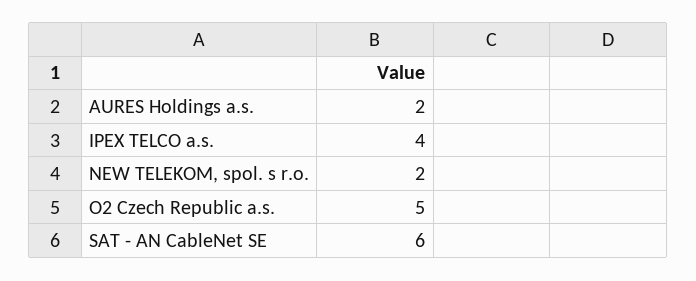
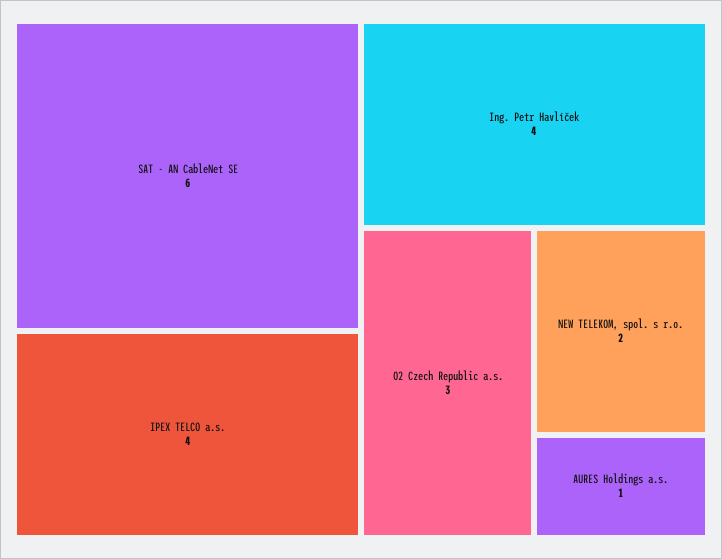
AURES Holdings a.s.: 2 -> 1
O2 Czech Republic a.s.: 5 -> 3
Ing. Petr Havlíček: none -> 4

